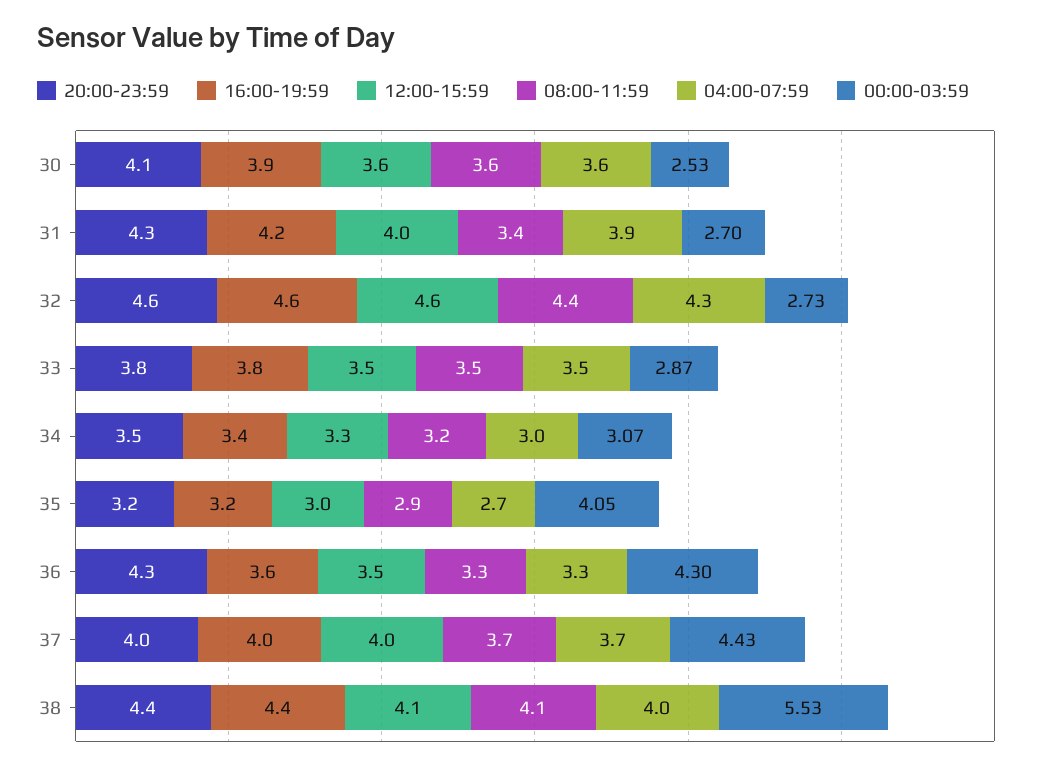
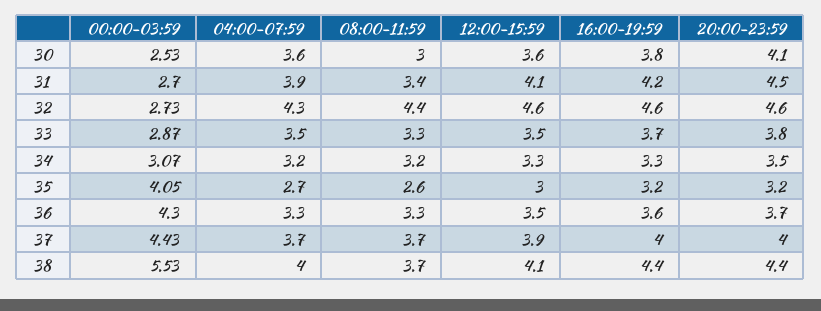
16:00-19:59, 30: 3.9 -> 3.8
08:00-11:59, 30: 3.6 -> 3
20:00-23:59, 31: 4.3 -> 4.5
12:00-15:59, 31: 4 -> 4.1
16:00-19:59, 33: 3.8 -> 3.7
08:00-11:59, 33: 3.5 -> 3.3
16:00-19:59, 34: 3.4 -> 3.3
04:00-07:59, 34: 3 -> 3.2
08:00-11:59, 35: 2.9 -> 2.6
20:00-23:59, 36: 4.3 -> 3.7
12:00-15:59, 37: 4 -> 3.9
08:00-11:59, 38: 4.1 -> 3.7

